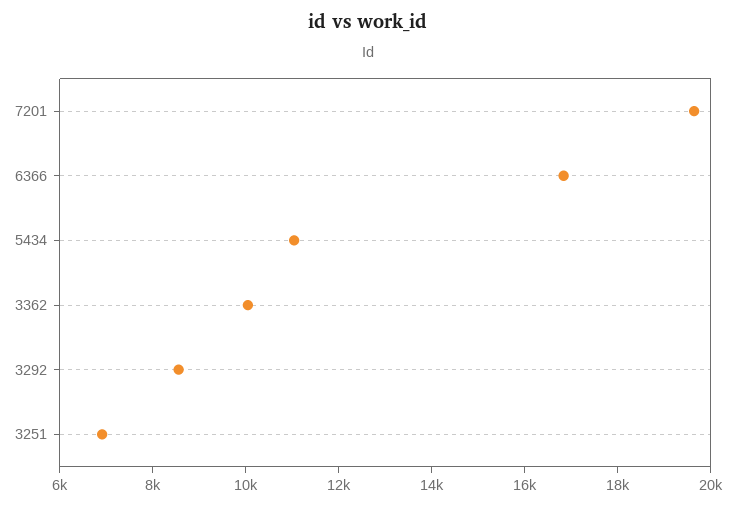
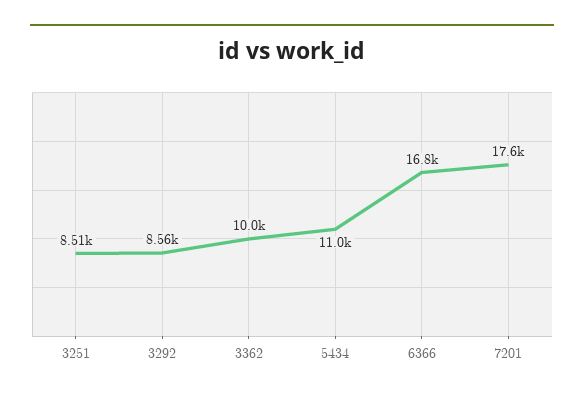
7201: 19500 -> 17600
3251: 7000 -> 8510

